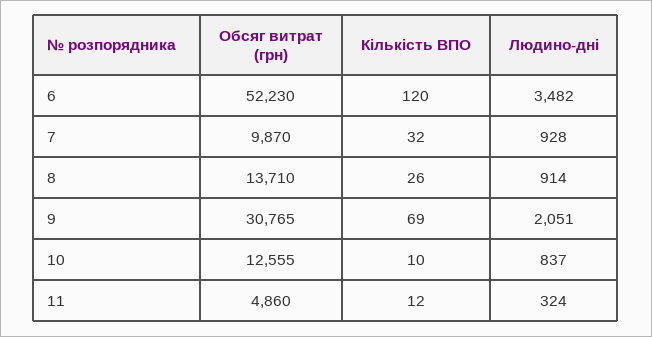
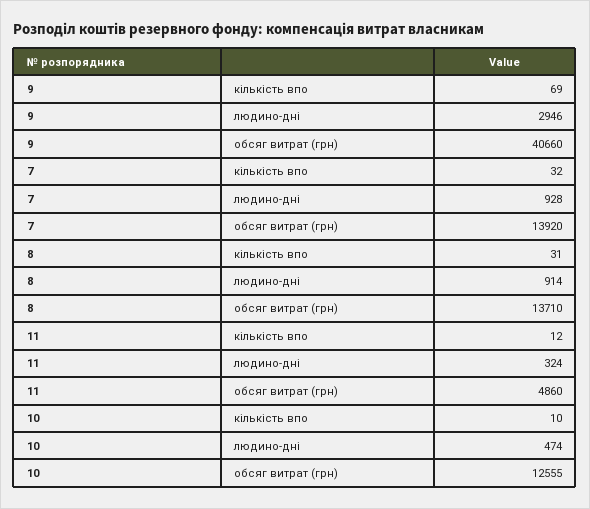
Обсяг витрат (грн), 6: 52230 -> none
Кількість ВПО, 6: 120 -> none
Людино-дні, 6: 3482 -> none
Обсяг витрат (грн), 7: 9870 -> 13920
Кількість ВПО, 8: 26 -> 31
Обсяг витрат (грн), 9: 30765 -> 40660
Людино-дні, 9: 2051 -> 2946
Людино-дні, 10: 837 -> 474

